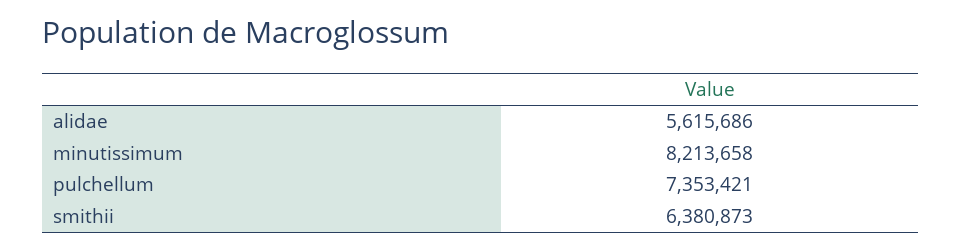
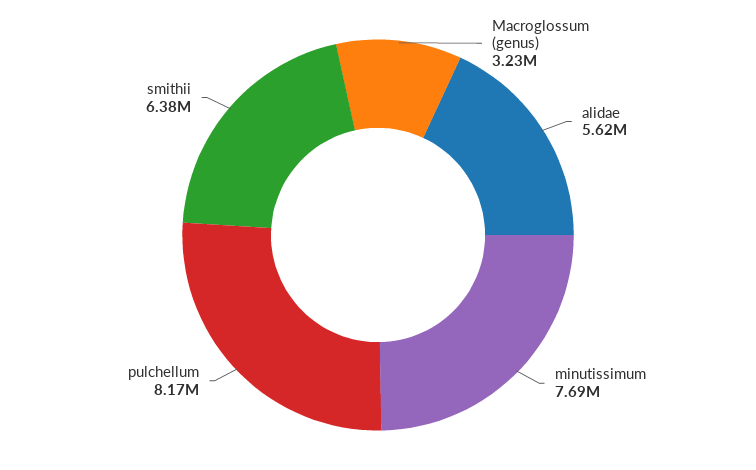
minutissimum: 8213658 -> 7690000
pulchellum: 7353421 -> 8170000
Macroglossum (genus): none -> 3230000

